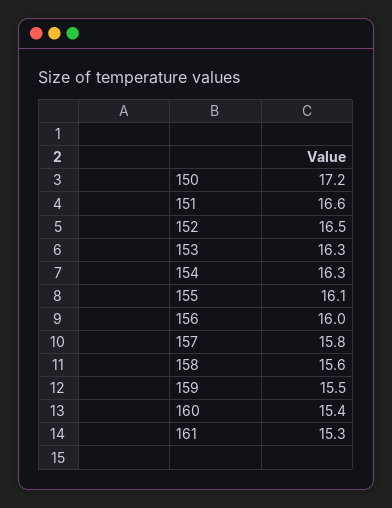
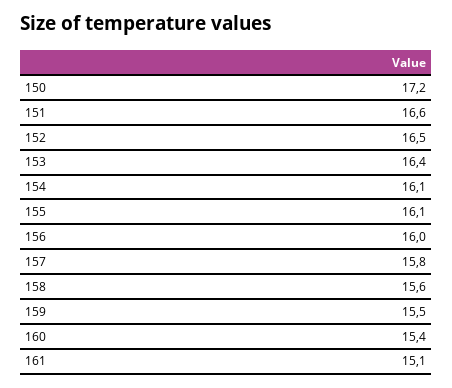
153: 16.3 -> 16.4
154: 16.3 -> 16.1
161: 15.3 -> 15.1

